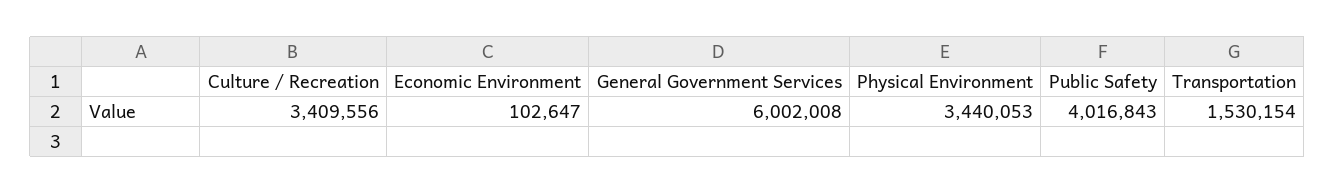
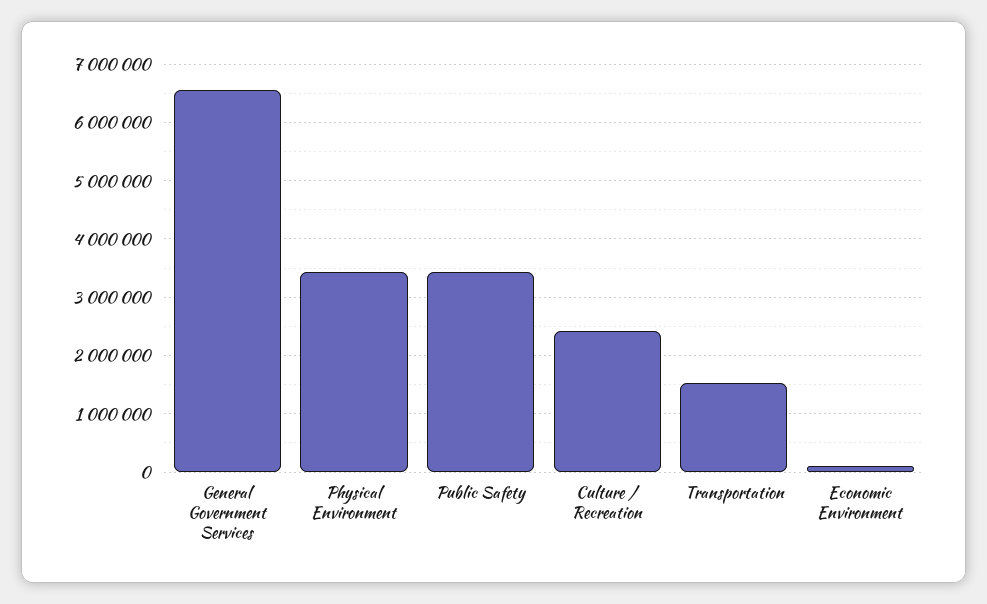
Culture / Recreation: 3409556 -> 2400000
General Government Services: 6002008 -> 6600000
Public Safety: 4016843 -> 3400000

